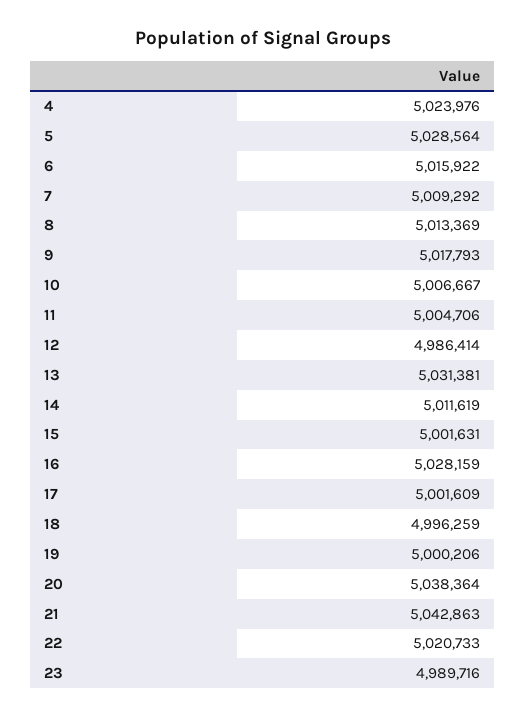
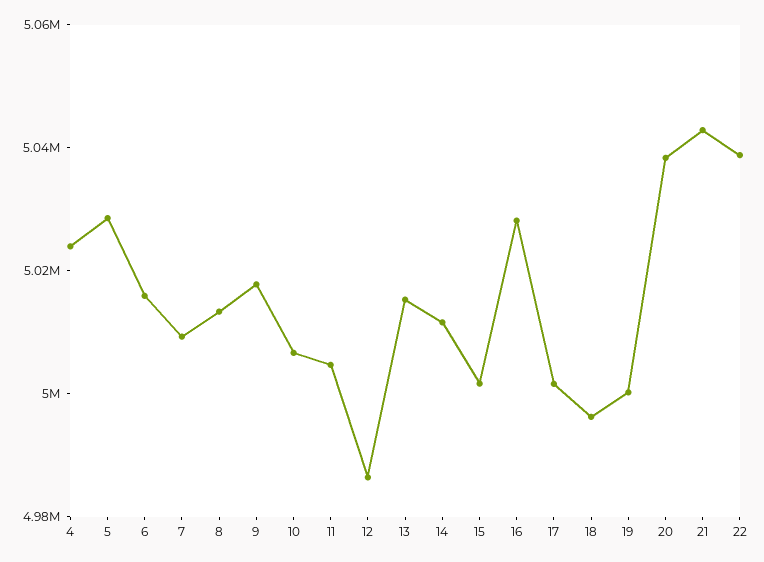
13: 5031381 -> 5015000
22: 5020733 -> 5040000
23: 4989716 -> none

